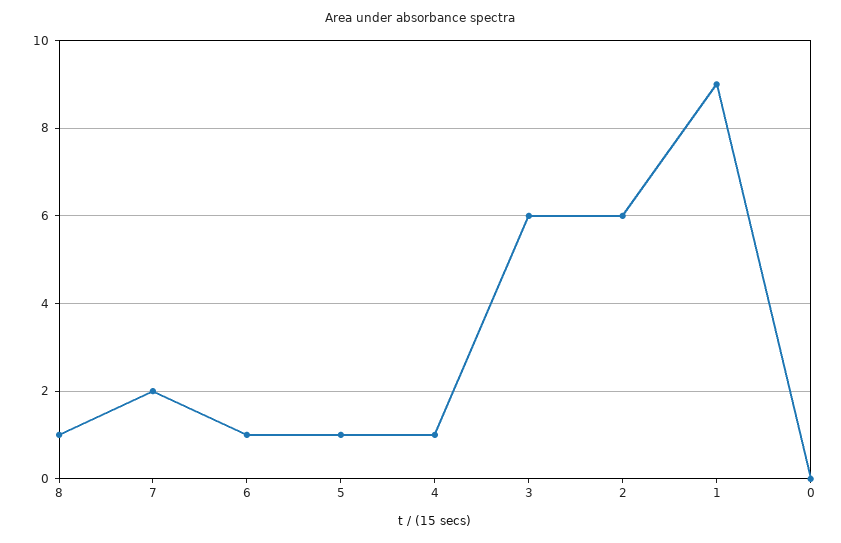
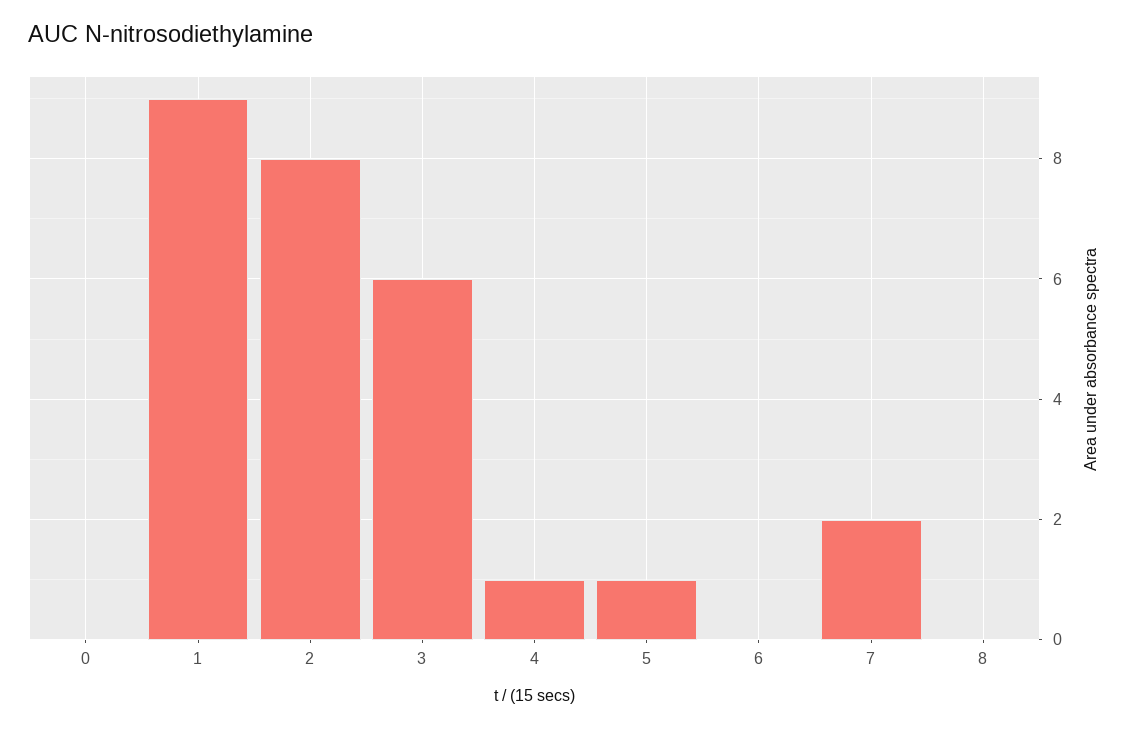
8: 1 -> 0
6: 1 -> 0
2: 6 -> 8

